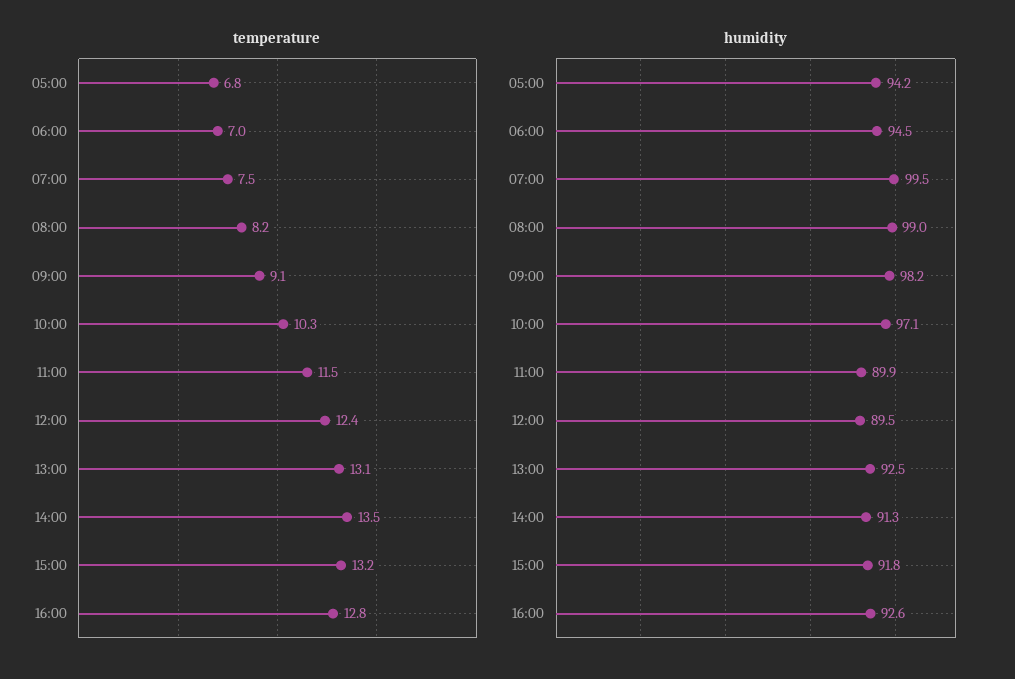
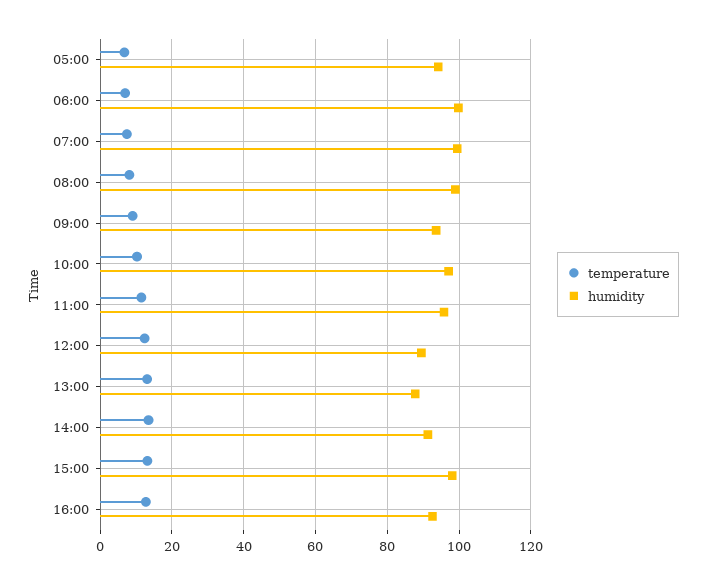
humidity, 06:00: 94.5 -> 100
humidity, 09:00: 98.2 -> 94
humidity, 11:00: 89.9 -> 96
humidity, 13:00: 92.5 -> 88
humidity, 15:00: 91.8 -> 98

